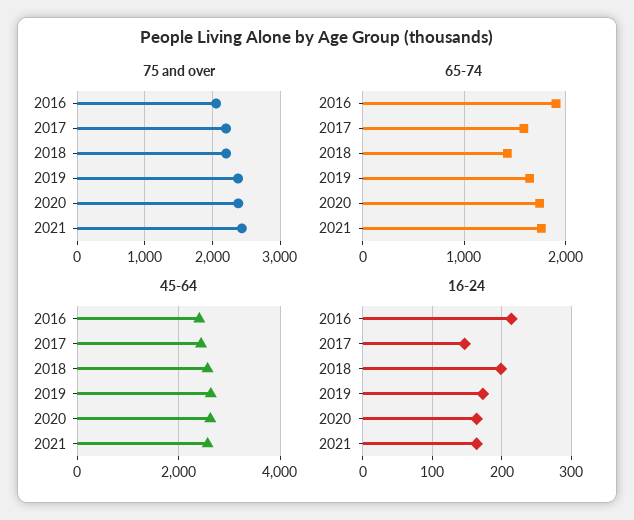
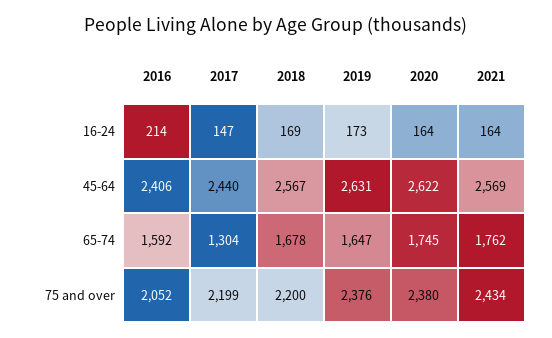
65-74, 2016: 1900 -> 1592
65-74, 2017: 1600 -> 1304
65-74, 2018: 1400 -> 1678
16-24, 2018: 200 -> 169

